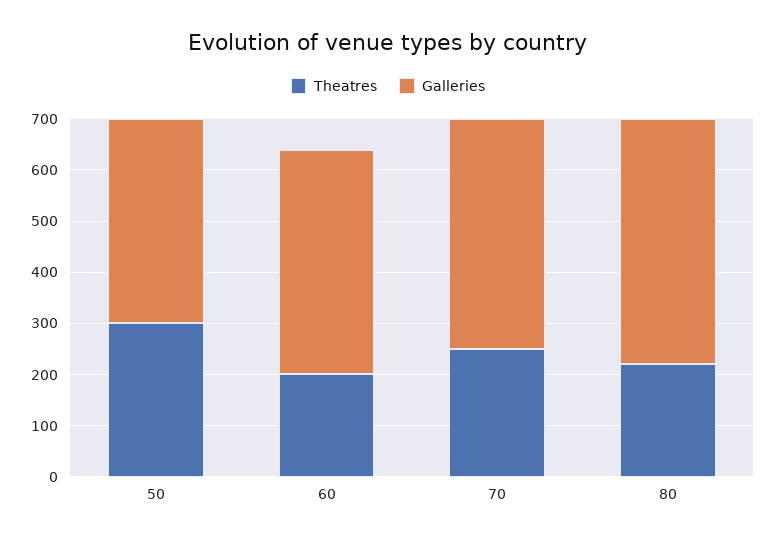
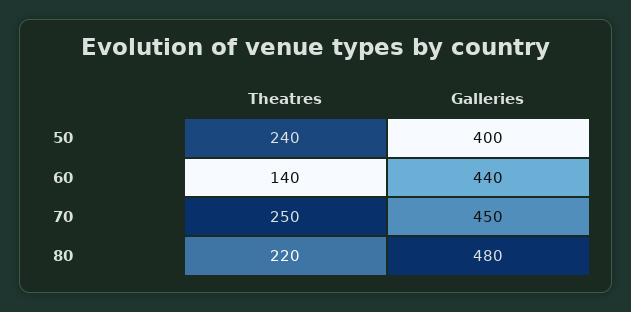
Theatres, 50: 300 -> 240
Theatres, 60: 200 -> 140

